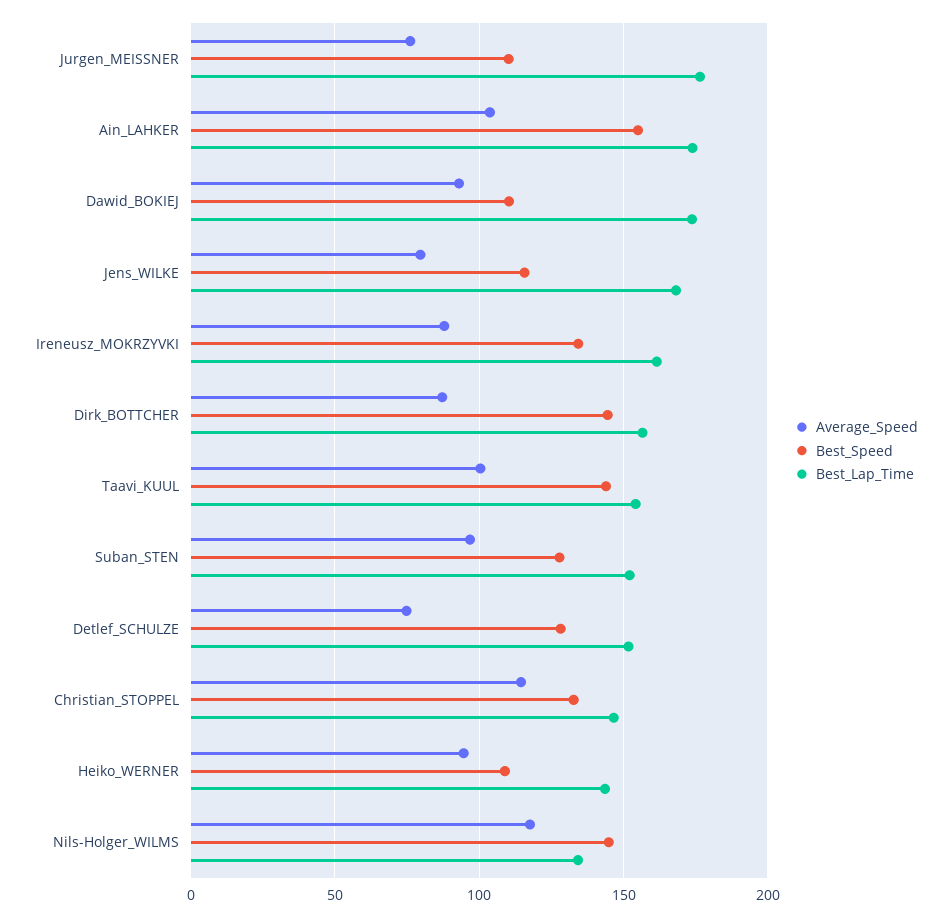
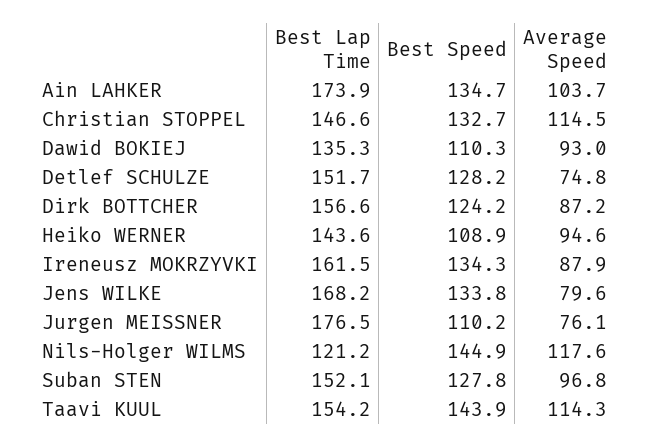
Best_Speed, Ain_LAHKER: 155 -> 134.7
Best_Lap_Time, Dawid_BOKIEJ: 175 -> 135.3
Best_Speed, Jens_WILKE: 115 -> 133.8
Best_Speed, Dirk_BOTTCHER: 145 -> 124.2
Average_Speed, Taavi_KUUL: 100 -> 114.3
Best_Lap_Time, Nils-Holger_WILMS: 135 -> 121.2

